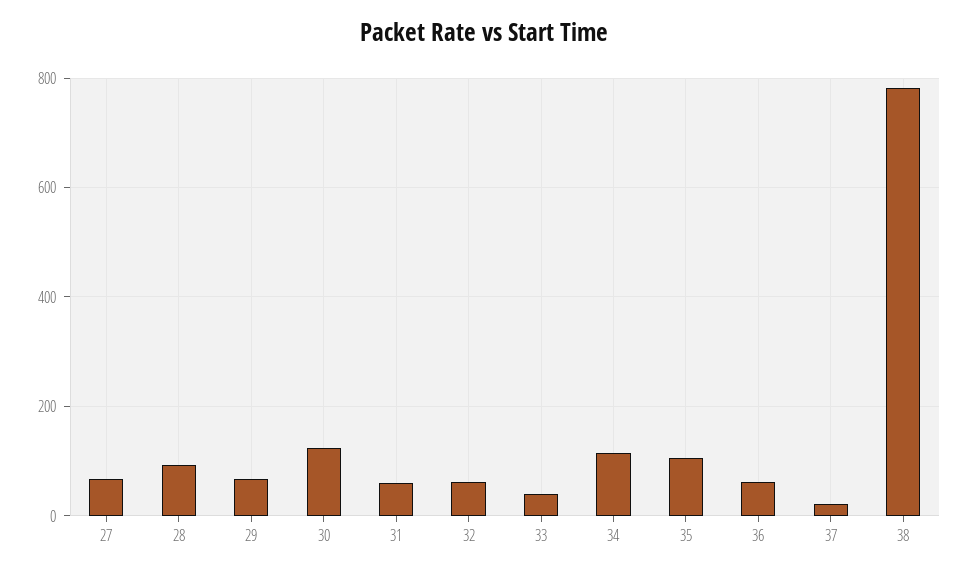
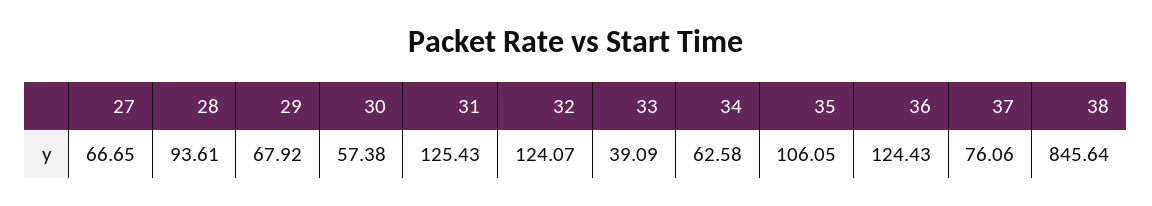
30: 120 -> 57.38
31: 60 -> 125.43
32: 60 -> 124.07
34: 120 -> 62.58
36: 60 -> 124.43
37: 20 -> 76.06
38: 780 -> 845.64

